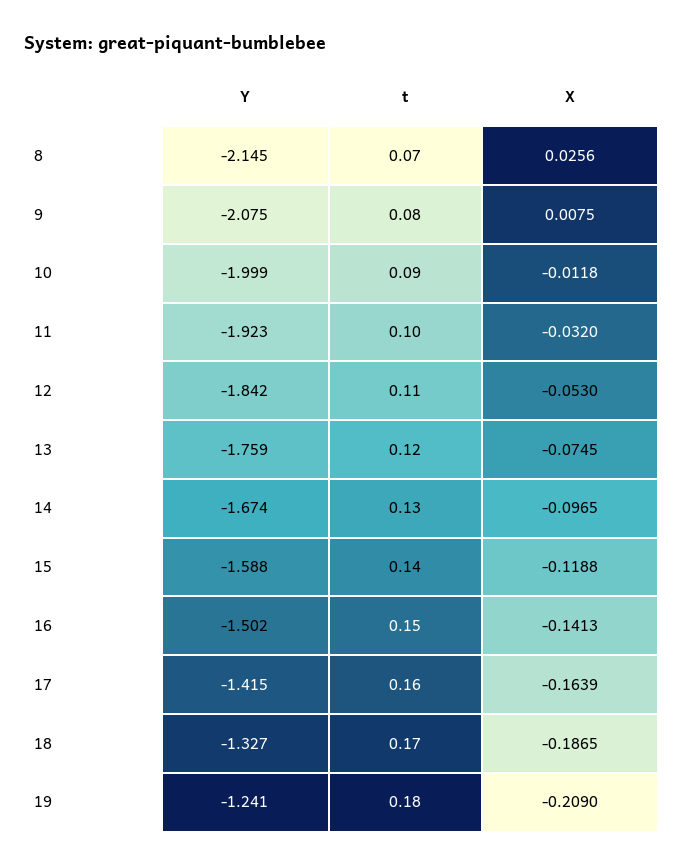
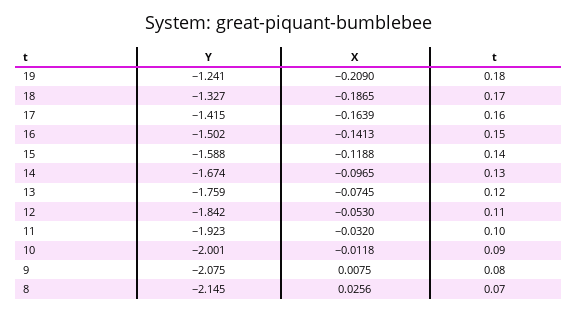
Y, 10: -1.999 -> -2.001

